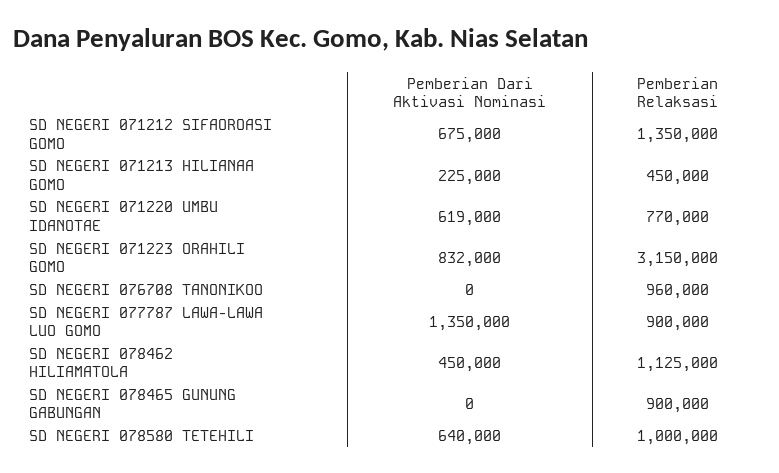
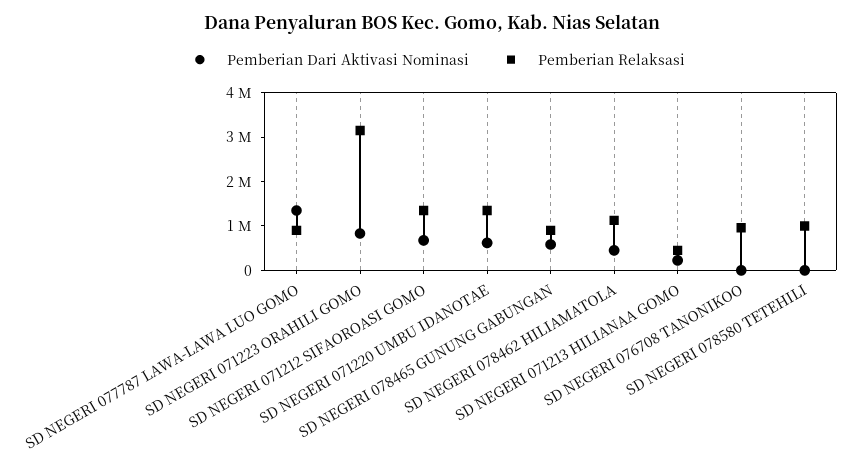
Pemberian Relaksasi, SD NEGERI 071220 UMBU IDANOTAE: 770000 -> 1400000
Pemberian Dari Aktivasi Nominasi, SD NEGERI 078465 GUNUNG GABUNGAN: 0 -> 600000
Pemberian Dari Aktivasi Nominasi, SD NEGERI 078580 TETEHILI: 640000 -> 0

